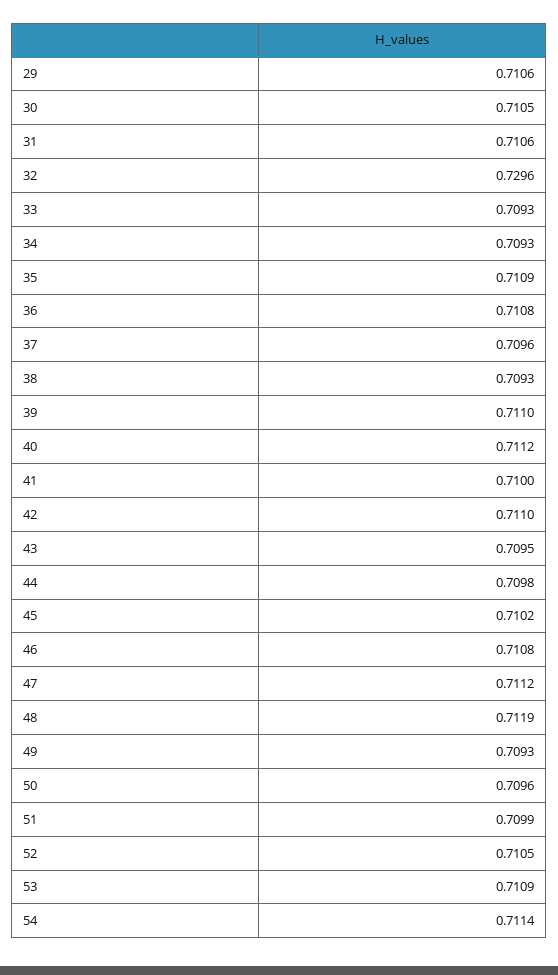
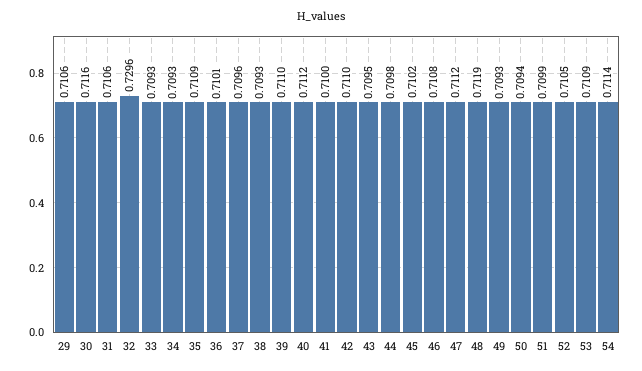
30: 0.7105 -> 0.7116
36: 0.7108 -> 0.7101
50: 0.7096 -> 0.7094

